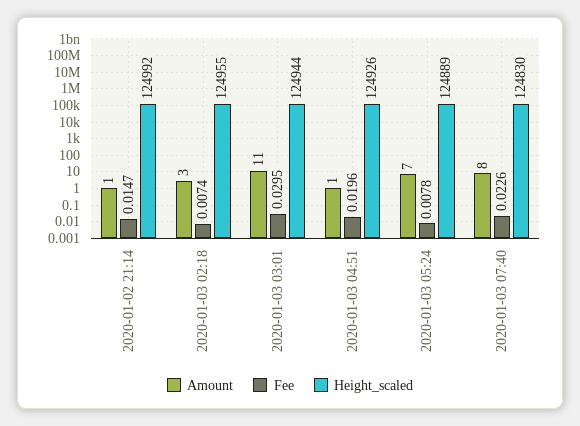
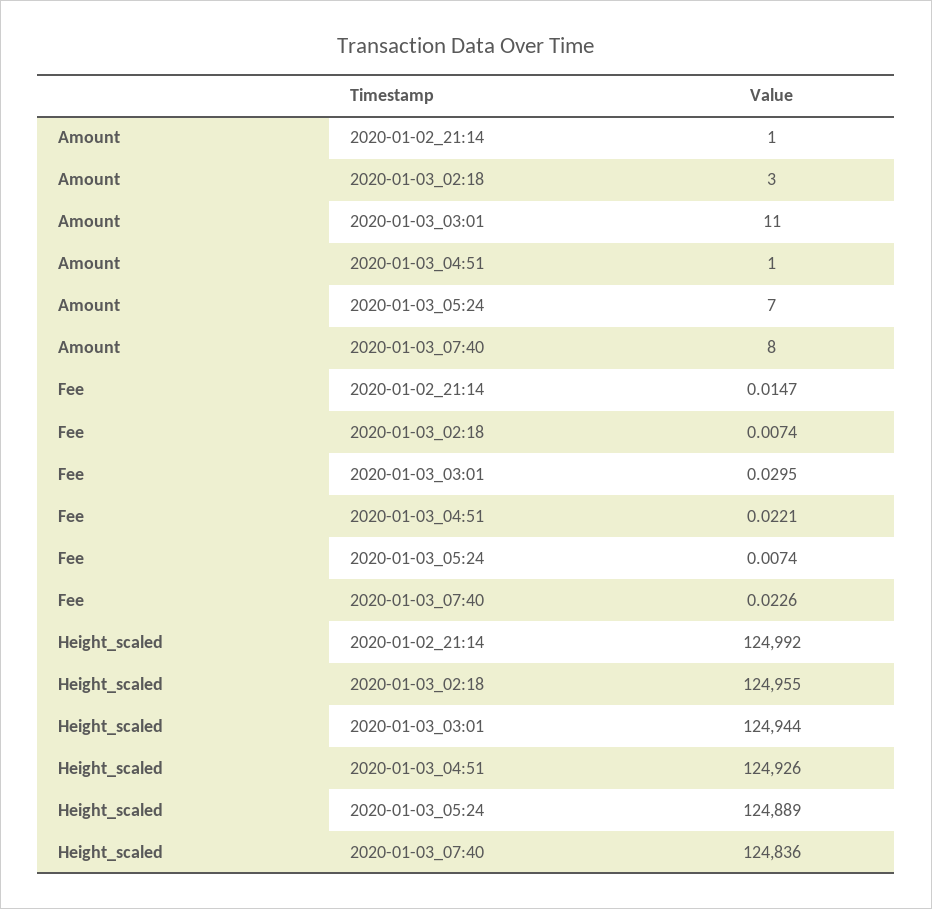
Fee, 2020-01-03 04:51: 0.0196 -> 0.0221
Fee, 2020-01-03 05:24: 0.0078 -> 0.0074
Height_scaled, 2020-01-03 07:40: 124830 -> 124836

